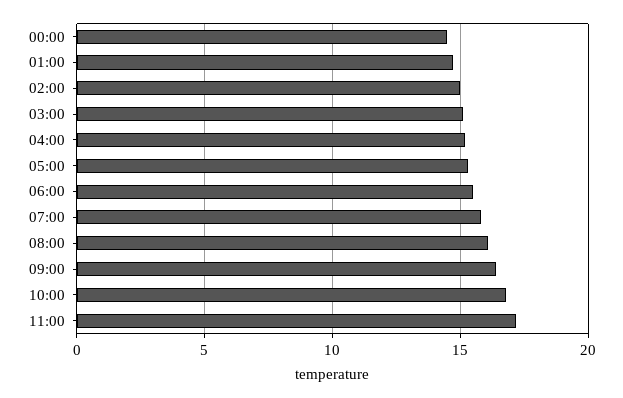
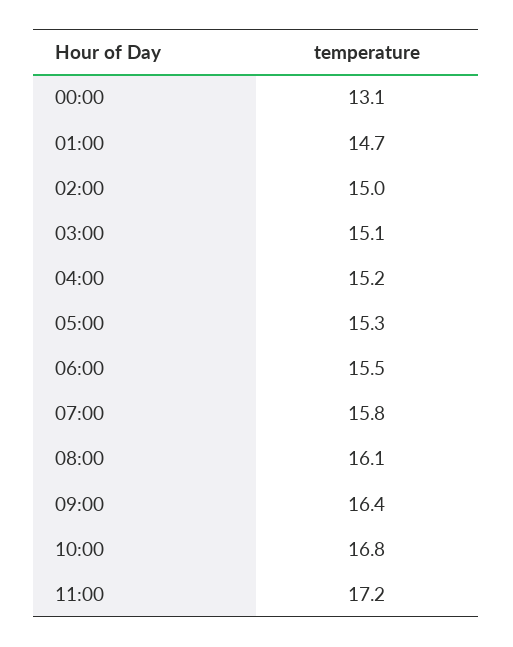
00:00: 14.5 -> 13.1

